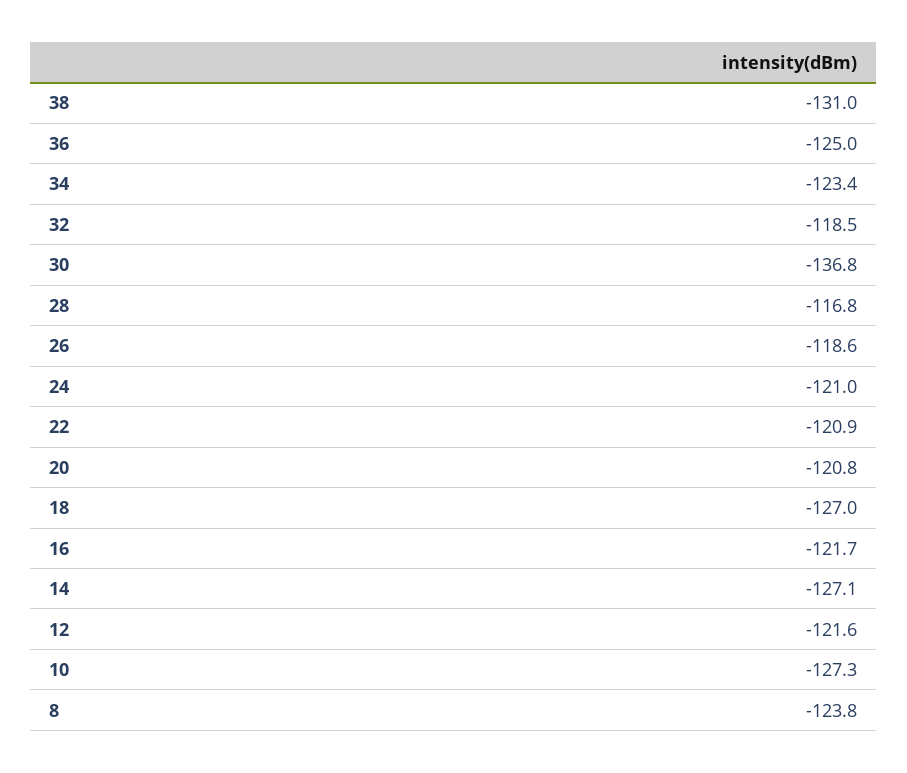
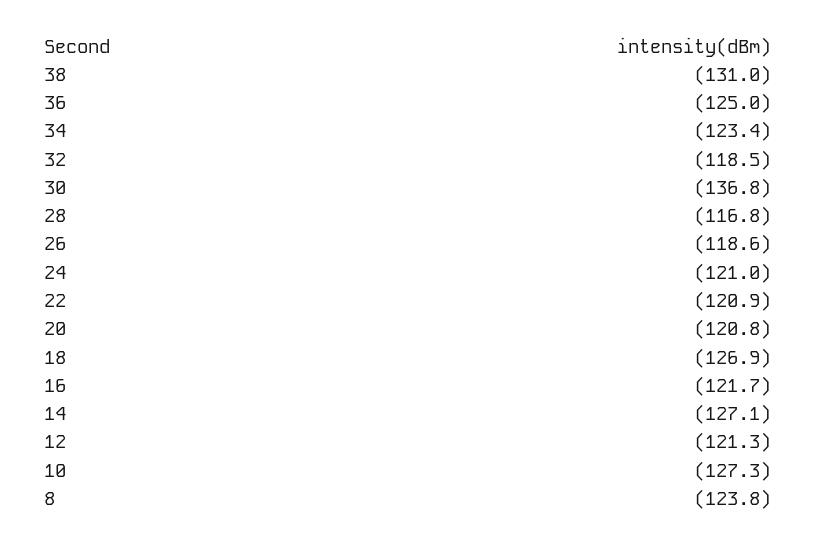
18: -127 -> -126.9
12: -121.6 -> -121.3

